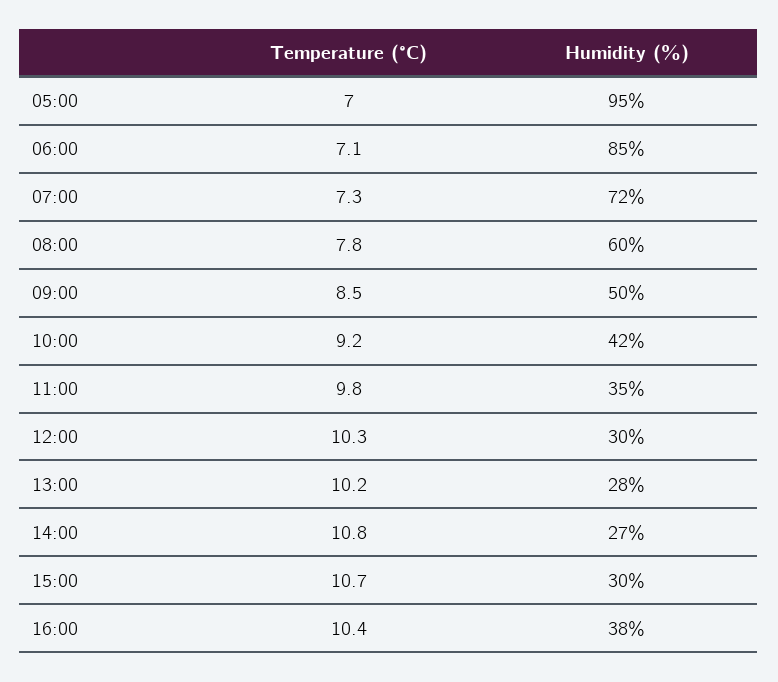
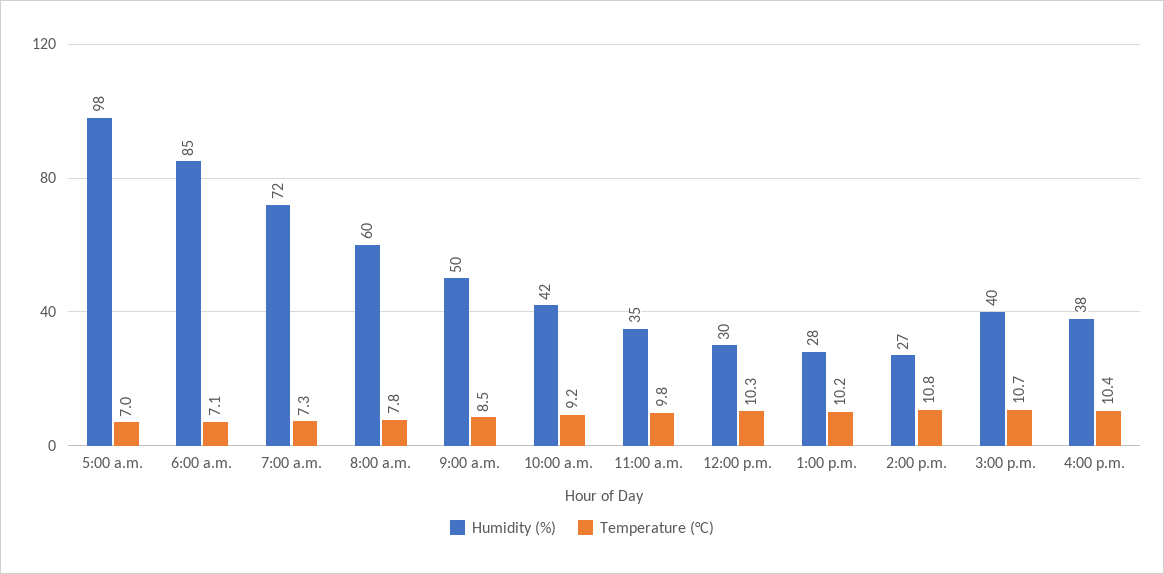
Humidity (%), 05:00: 95 -> 98
Humidity (%), 15:00: 30 -> 40

